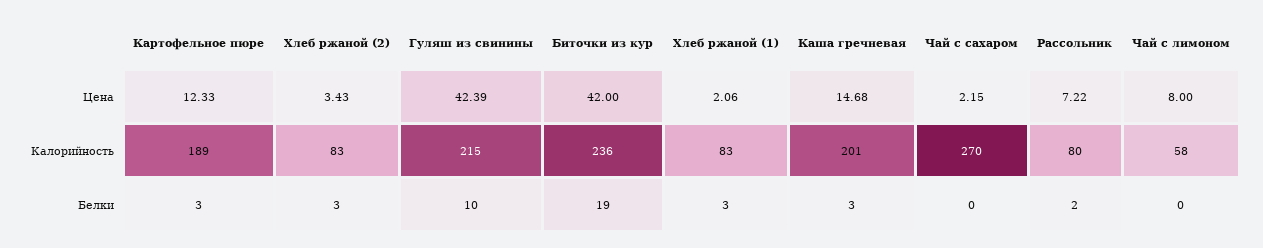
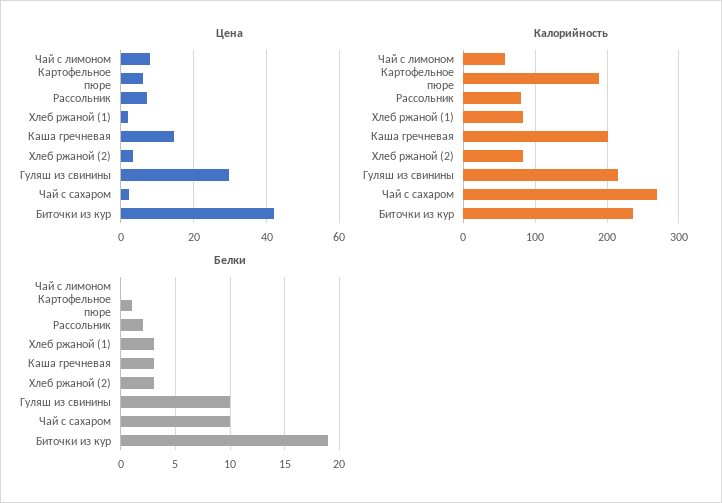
Цена, Картофельное пюре: 12.33 -> 6
Цена, Гуляш из свинины: 42.39 -> 30
Белки, Картофельное пюре: 3 -> 1
Белки, Чай с сахаром: 0 -> 10

